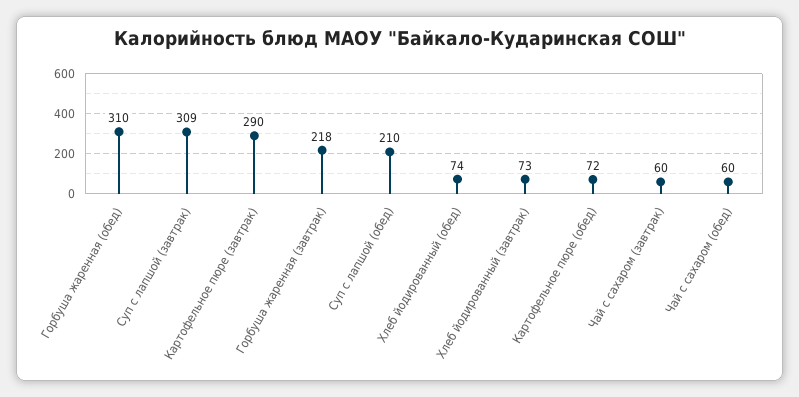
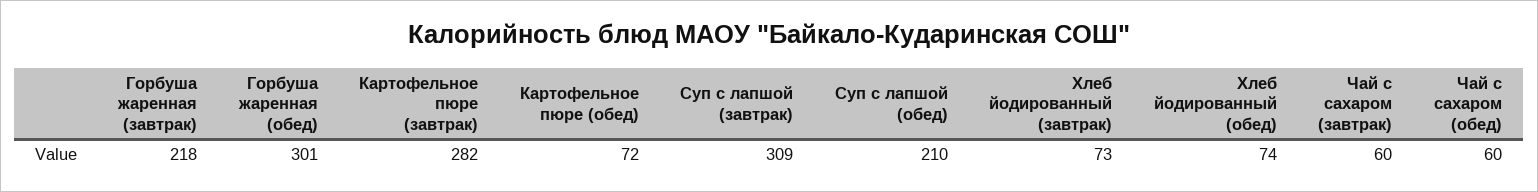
Горбуша жаренная (обед): 310 -> 301
Картофельное пюре (завтрак): 290 -> 282

